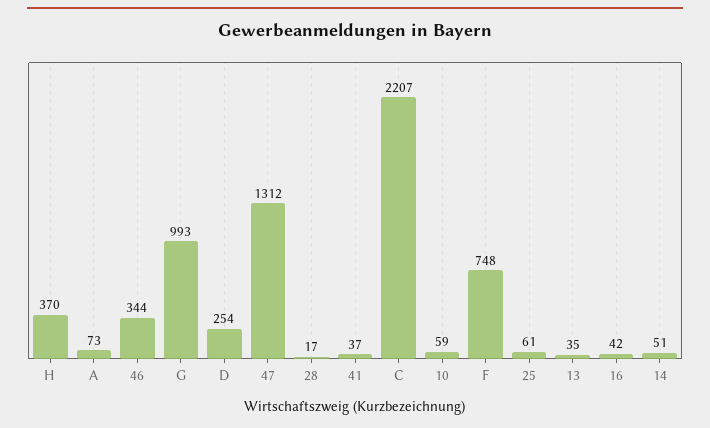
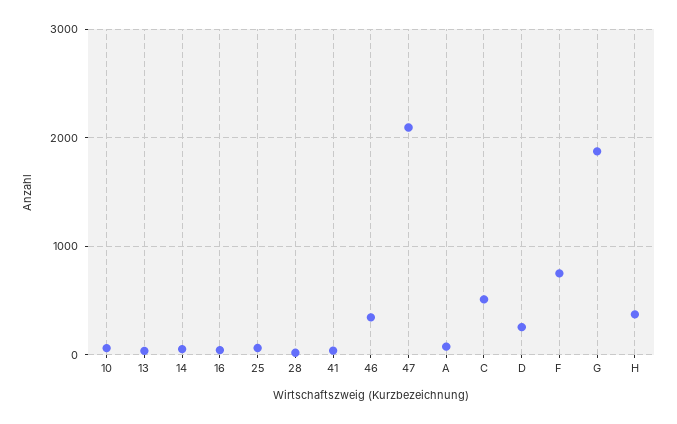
G: 993 -> 1900
47: 1312 -> 2100
C: 2207 -> 500

